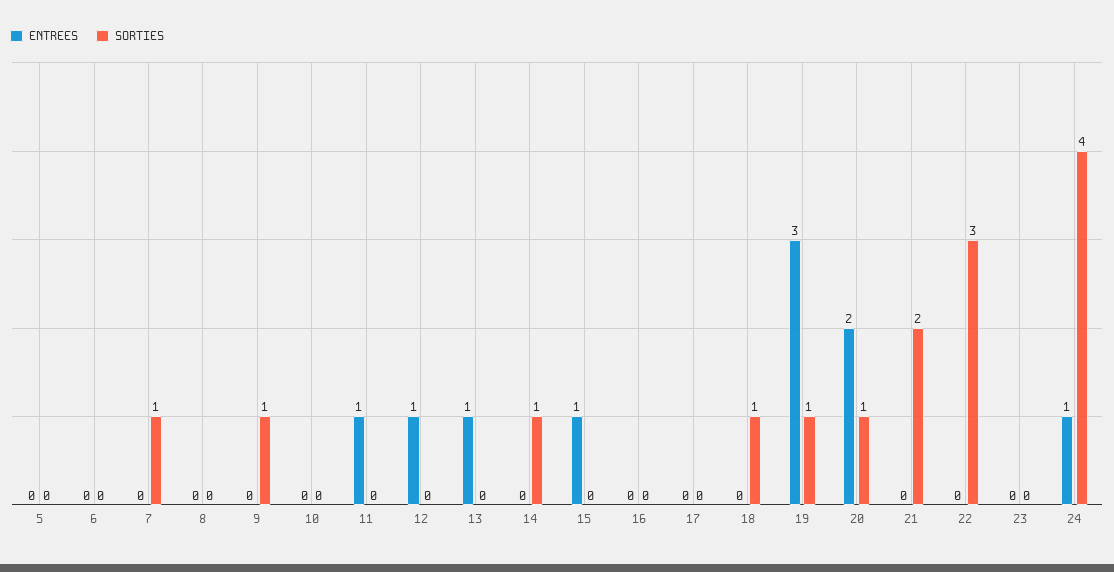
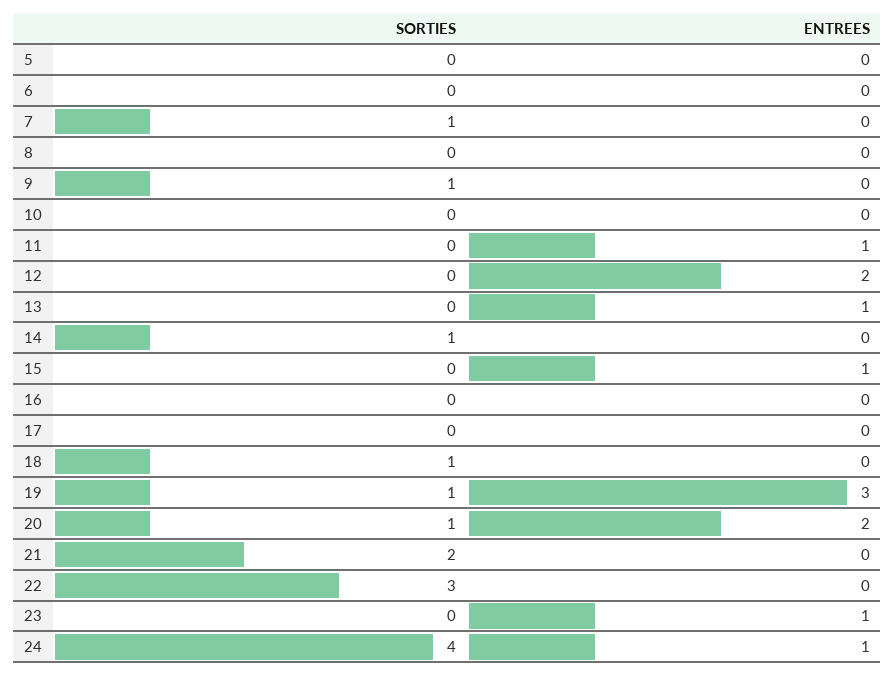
ENTREES, 12: 1 -> 2
ENTREES, 23: 0 -> 1

